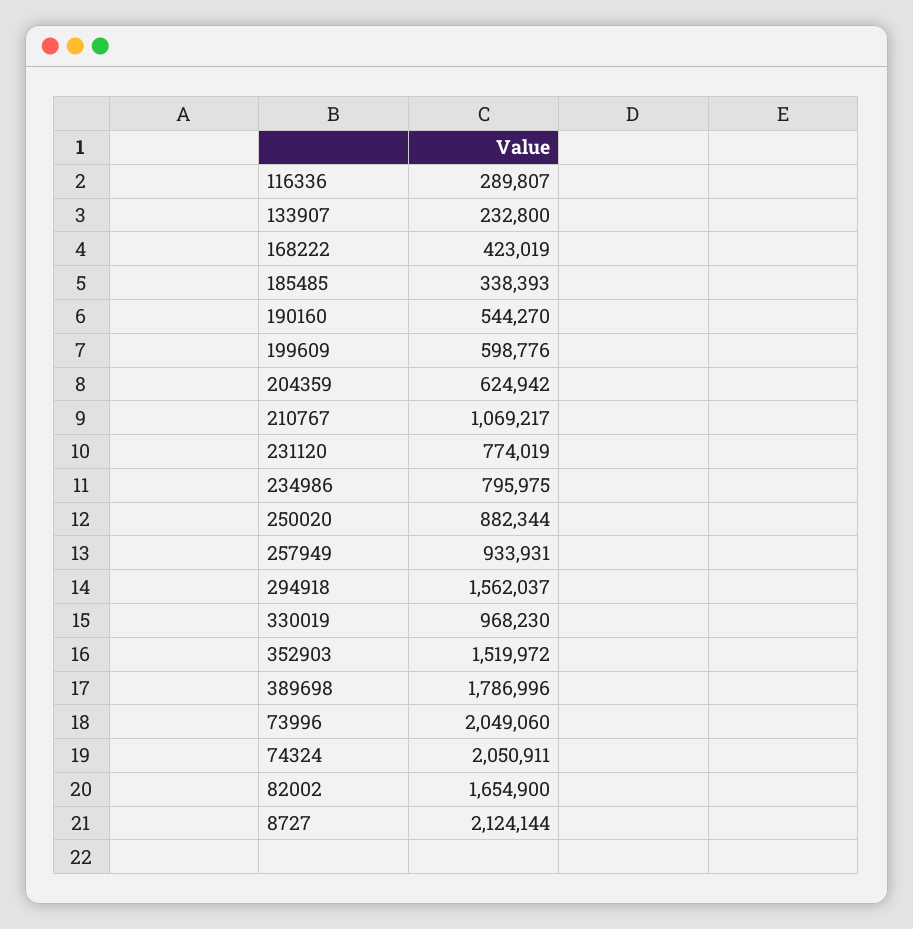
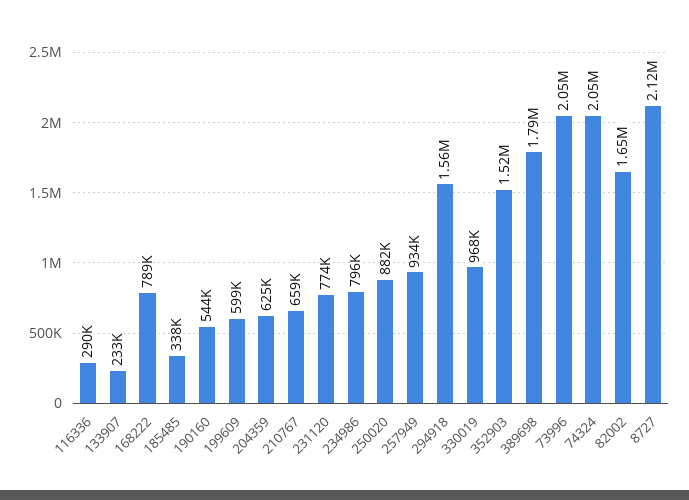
168222: 423019 -> 789000
210767: 1069217 -> 659000

